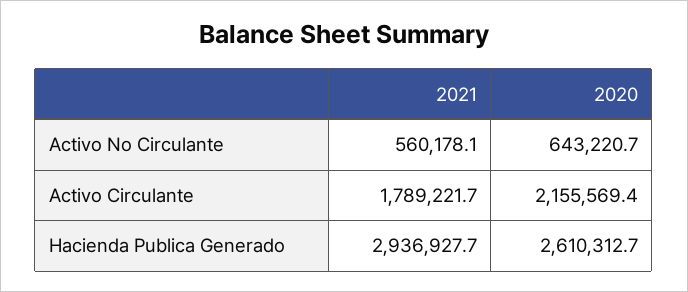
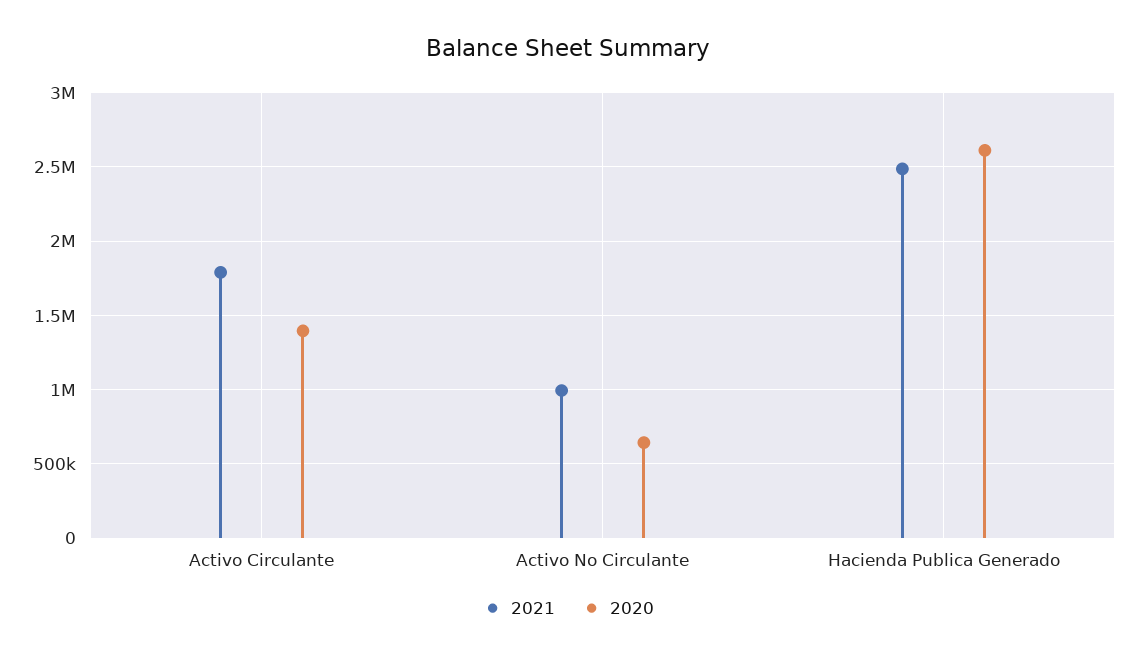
2021, Activo No Circulante: 560178.1 -> 1000000
2020, Activo Circulante: 2155569.4 -> 1400000
2021, Hacienda Publica Generado: 2936927.7 -> 2500000

